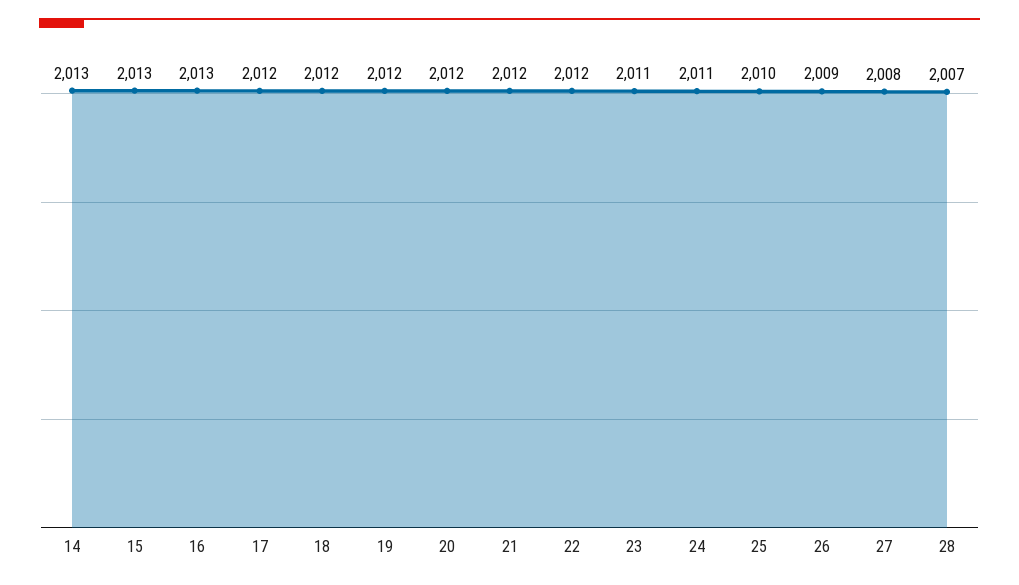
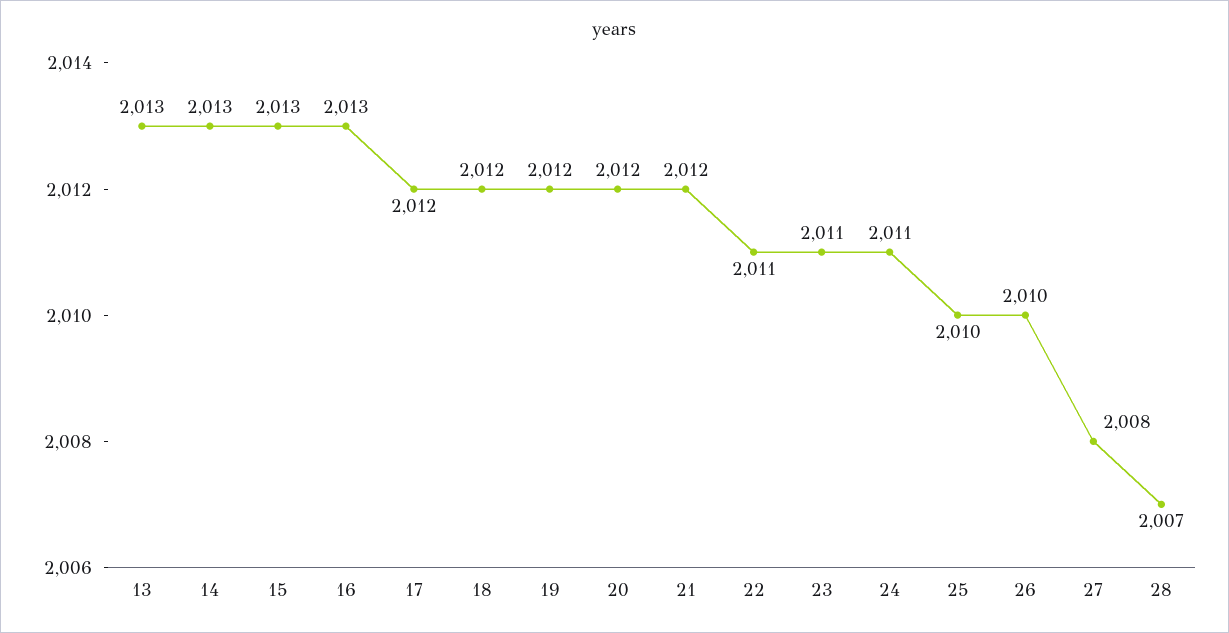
22: 2012 -> 2011
26: 2009 -> 2010
13: none -> 2013

